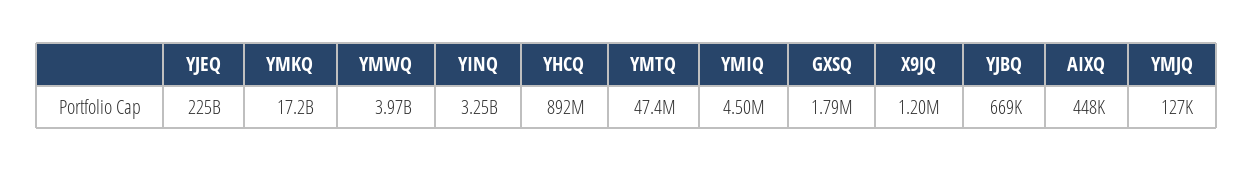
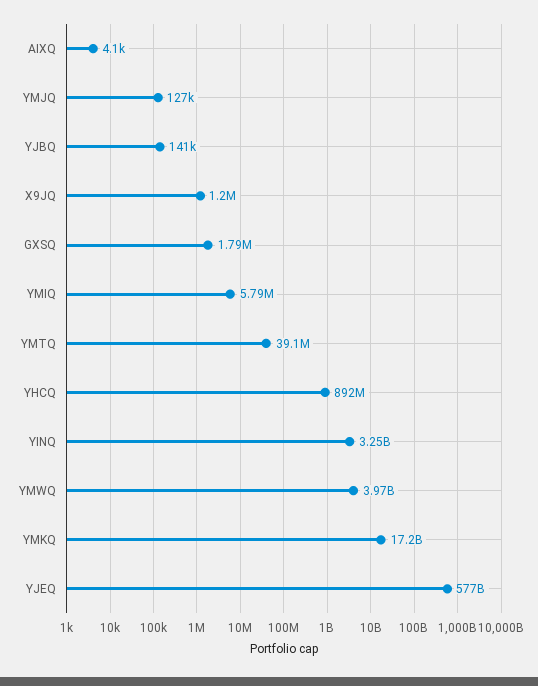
YJEQ: 225000000000 -> 577000000000
YMTQ: 47400000 -> 39100000
YMIQ: 4500000 -> 5790000
YJBQ: 669000 -> 141000
AIXQ: 448000 -> 4100

